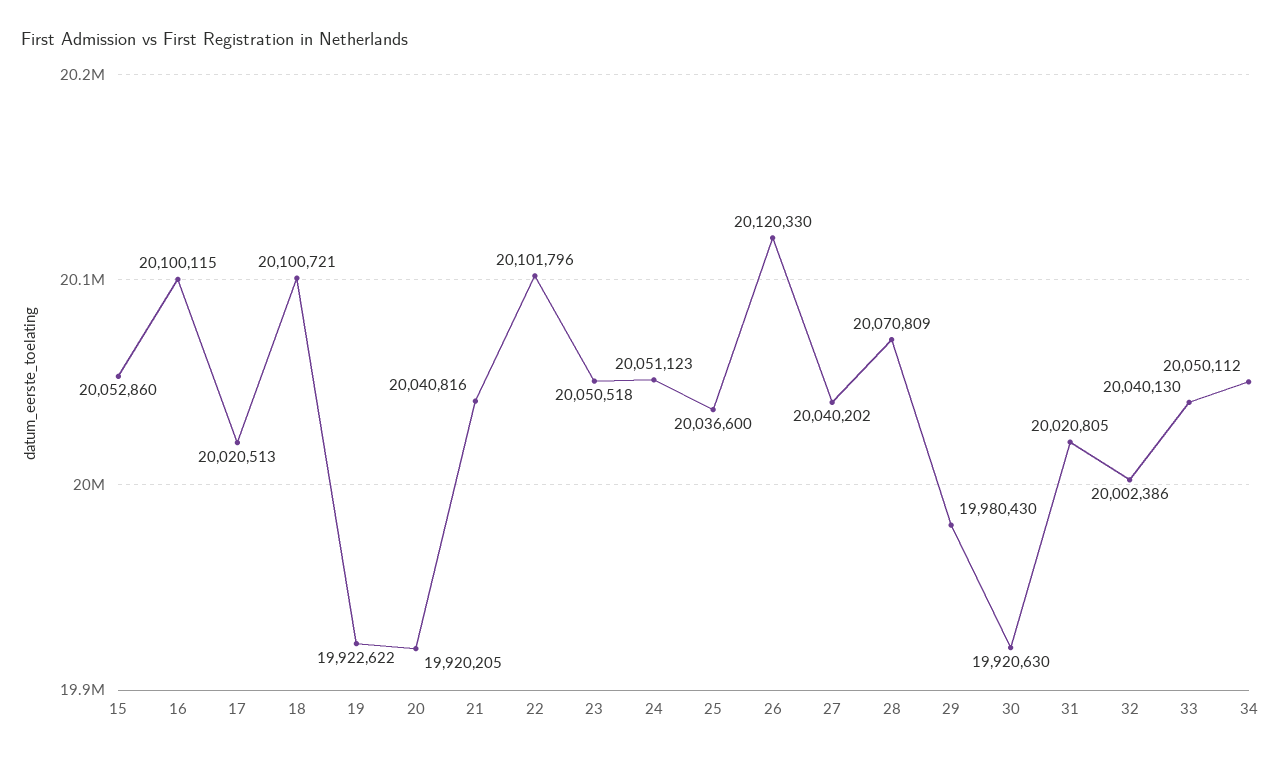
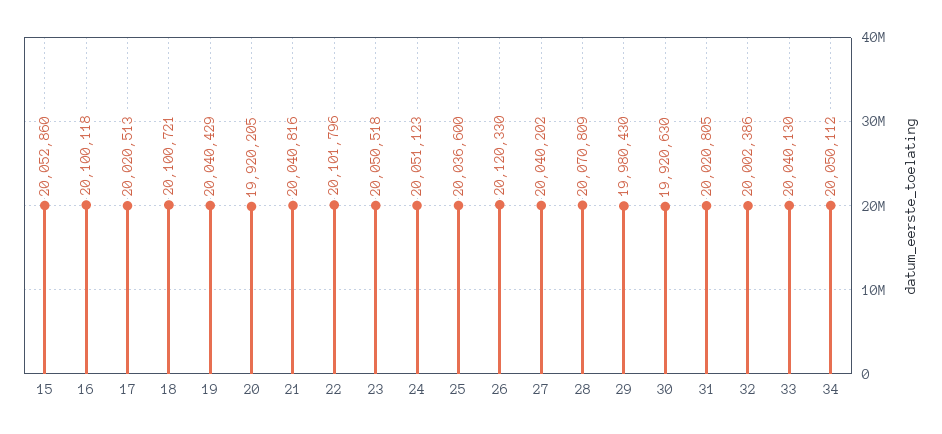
16: 20100115 -> 20100118
19: 19922622 -> 20040429

